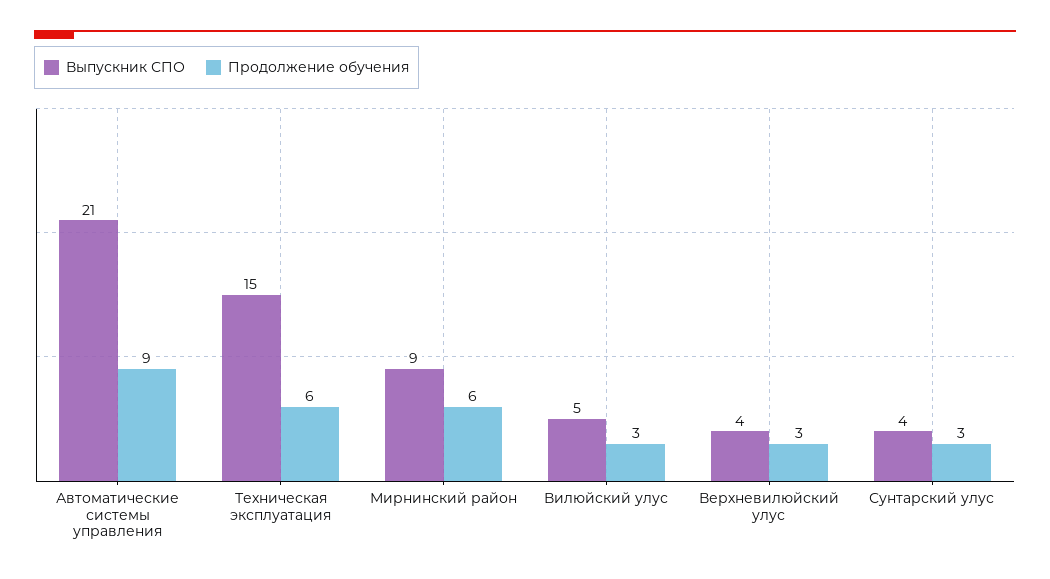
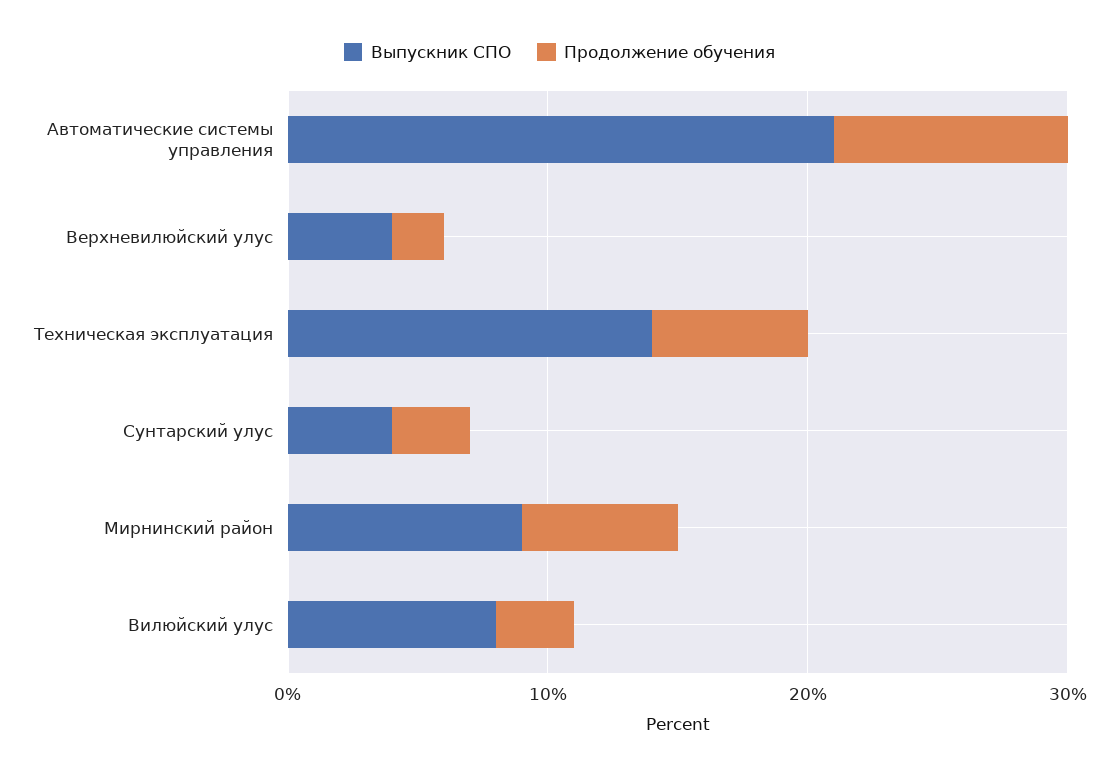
Выпускник СПО, Техническая эксплуатация: 15 -> 14
Выпускник СПО, Вилюйский улус: 5 -> 8
Продолжение обучения, Верхневилюйский улус: 3 -> 2

